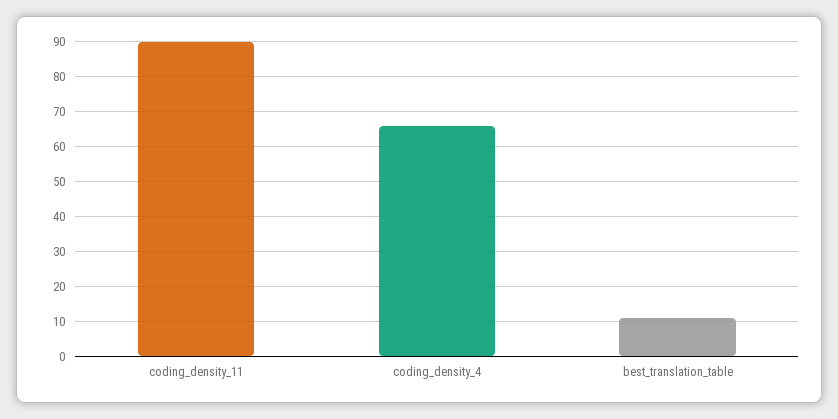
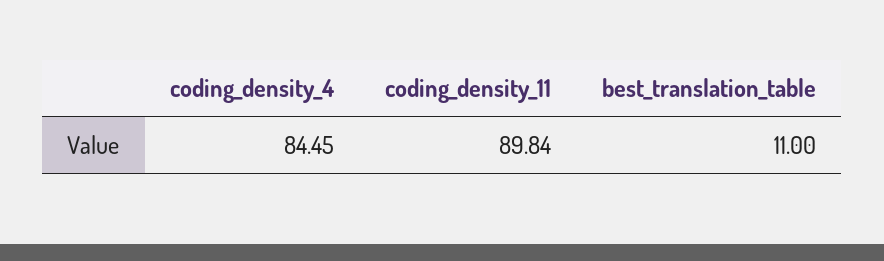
coding_density_4: 66 -> 84.45

